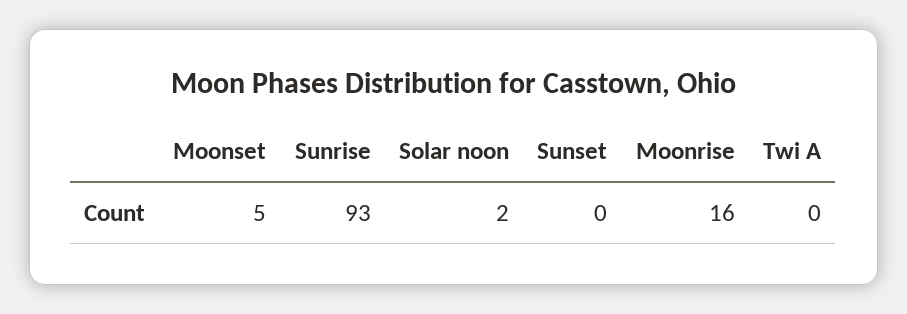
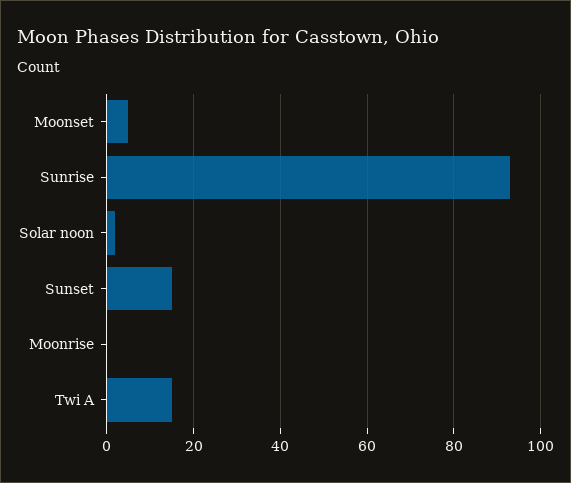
Sunset: 0 -> 15
Moonrise: 16 -> 0
Twi A: 0 -> 15

